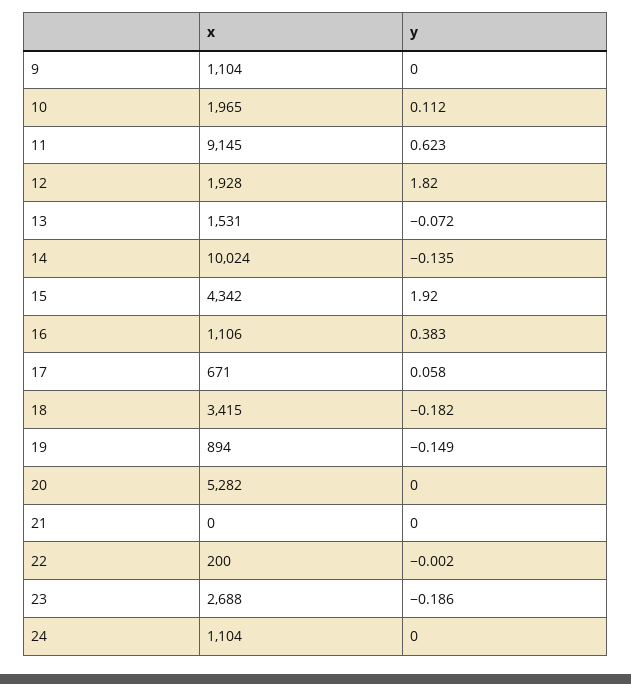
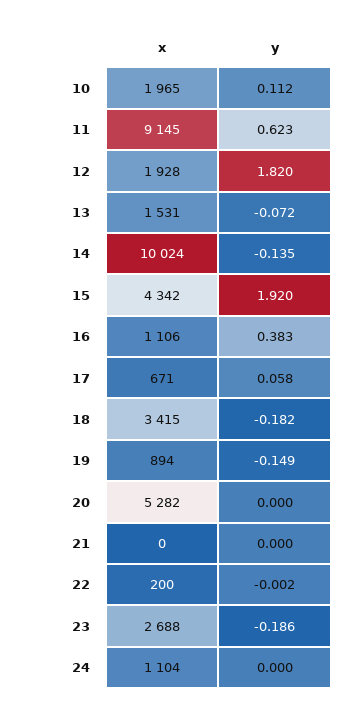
x, 9: 1104 -> none
y, 9: 0 -> none

